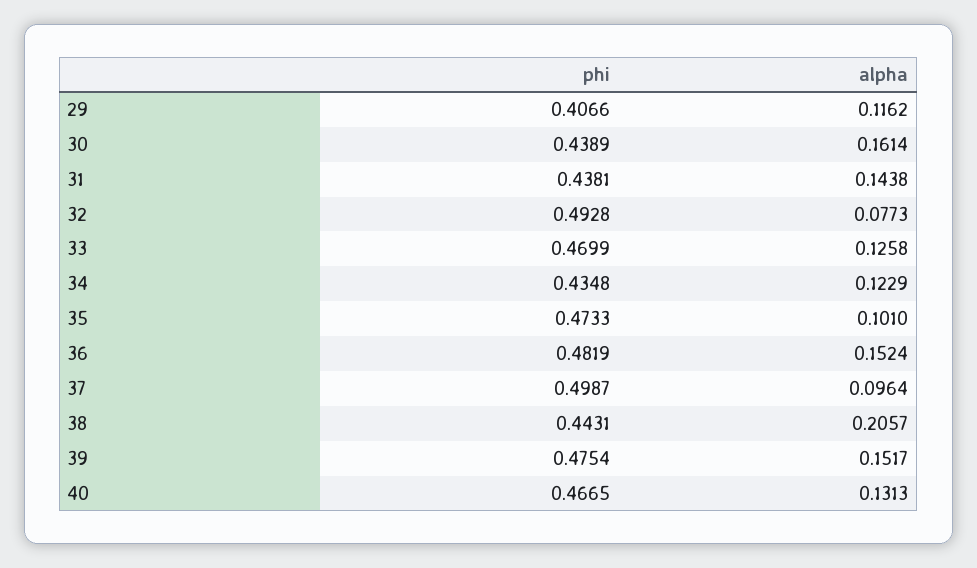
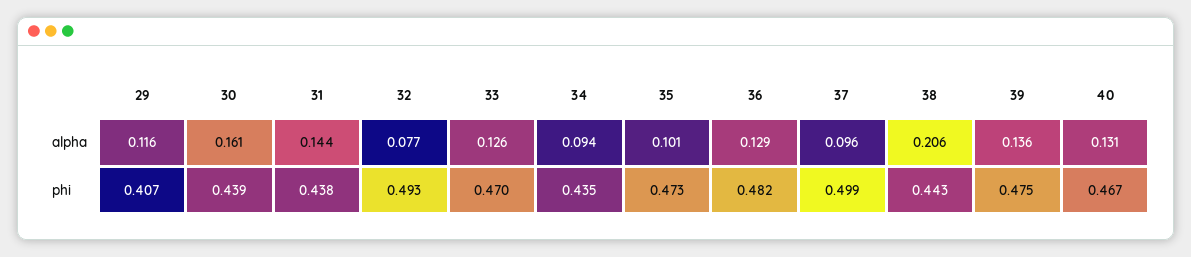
alpha, 34: 0.1229 -> 0.094
alpha, 36: 0.1524 -> 0.129
alpha, 39: 0.1517 -> 0.136

